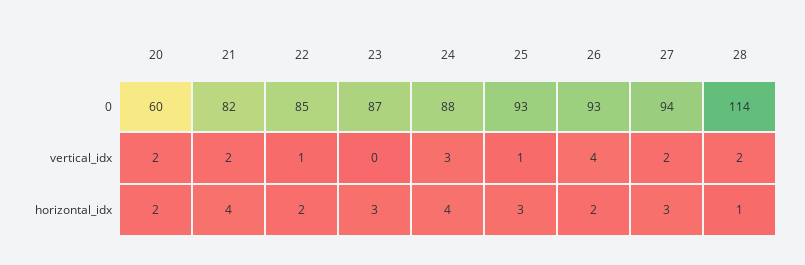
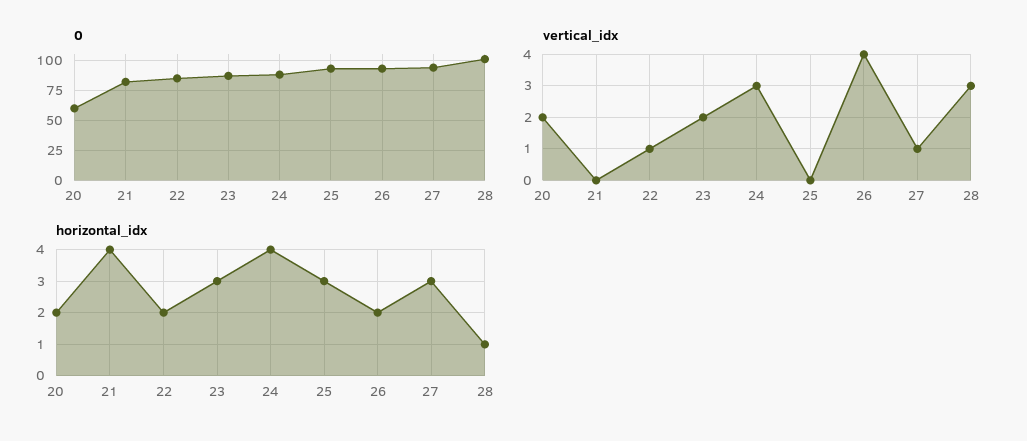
0, 28: 114 -> 100
vertical_idx, 21: 2 -> 0
vertical_idx, 23: 0 -> 2
vertical_idx, 25: 1 -> 0
vertical_idx, 27: 2 -> 1
vertical_idx, 28: 2 -> 3

